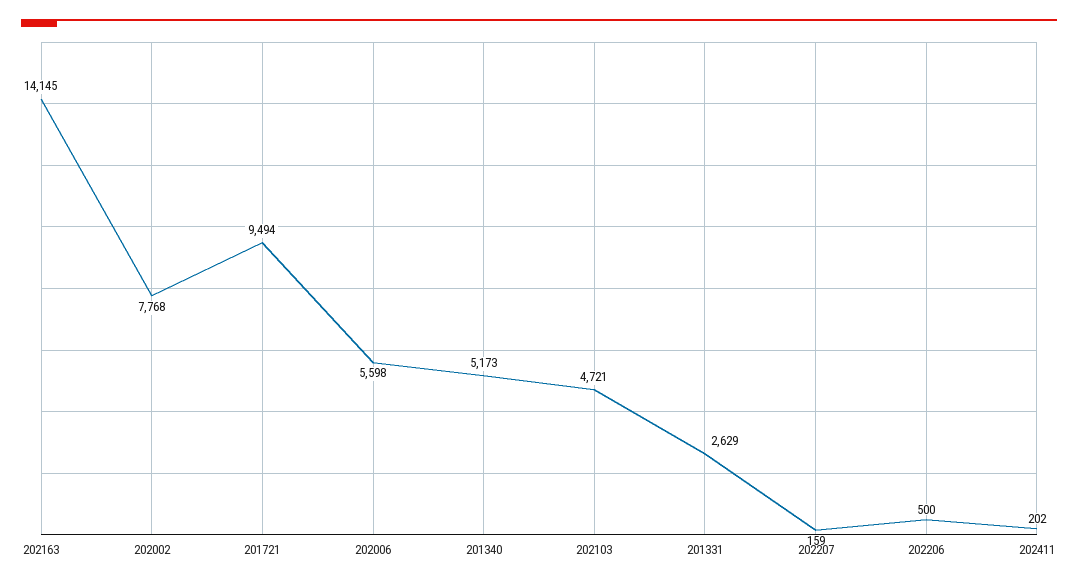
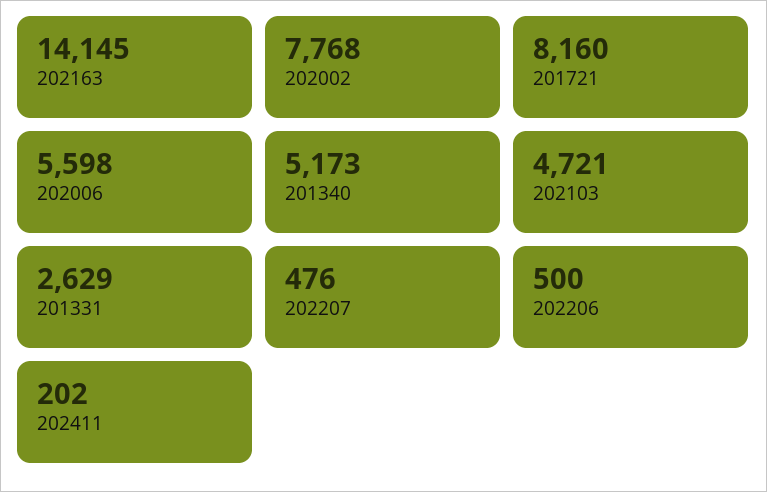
201721: 9494 -> 8160
202207: 159 -> 476

